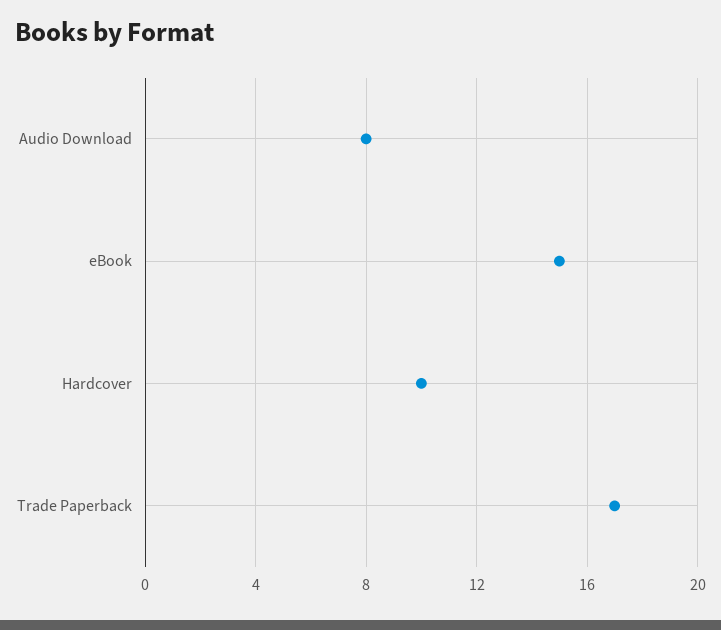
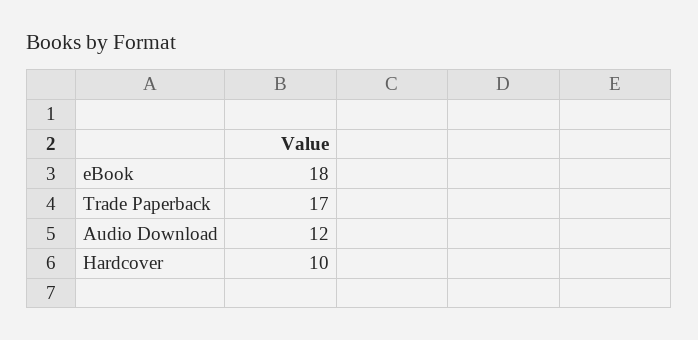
Audio Download: 8 -> 12
eBook: 15 -> 18

